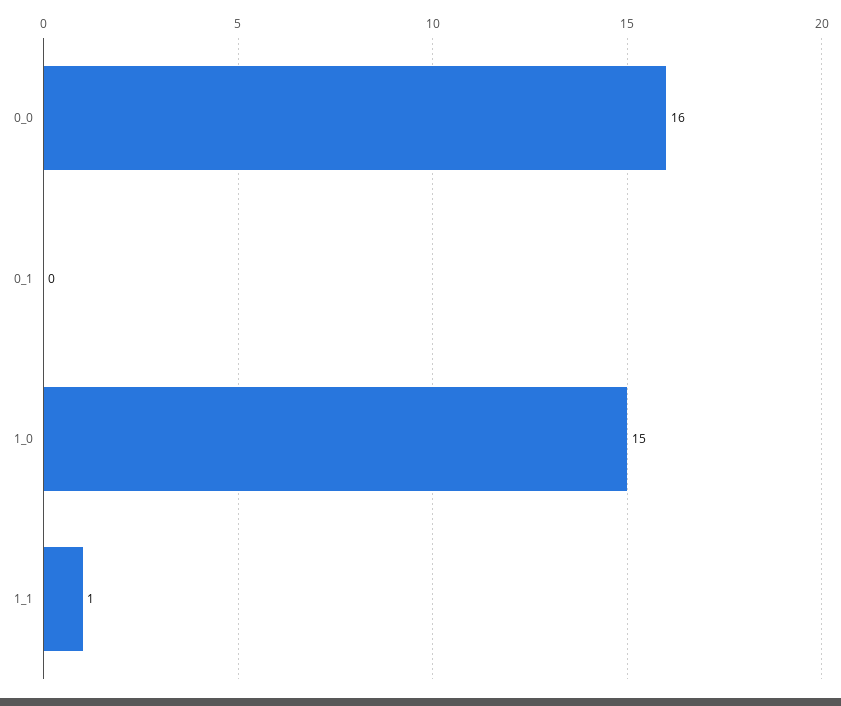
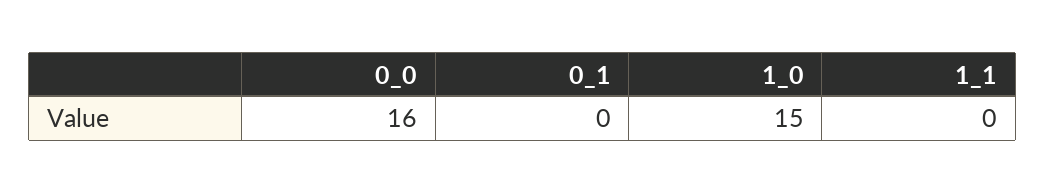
1_1: 1 -> 0

